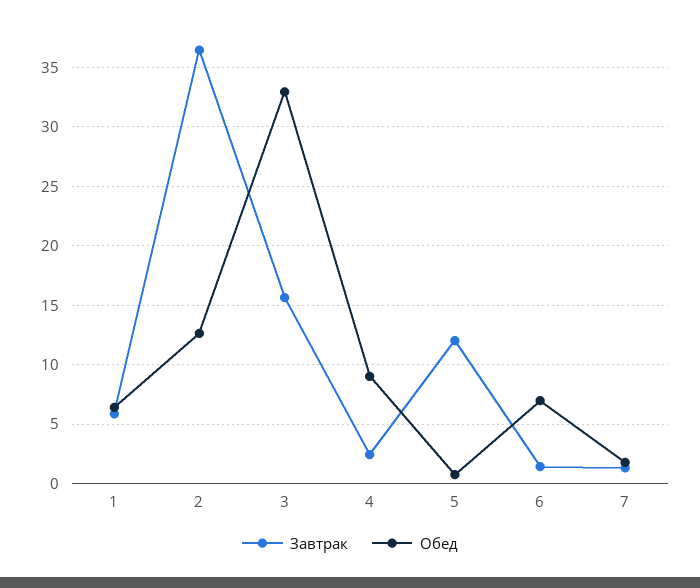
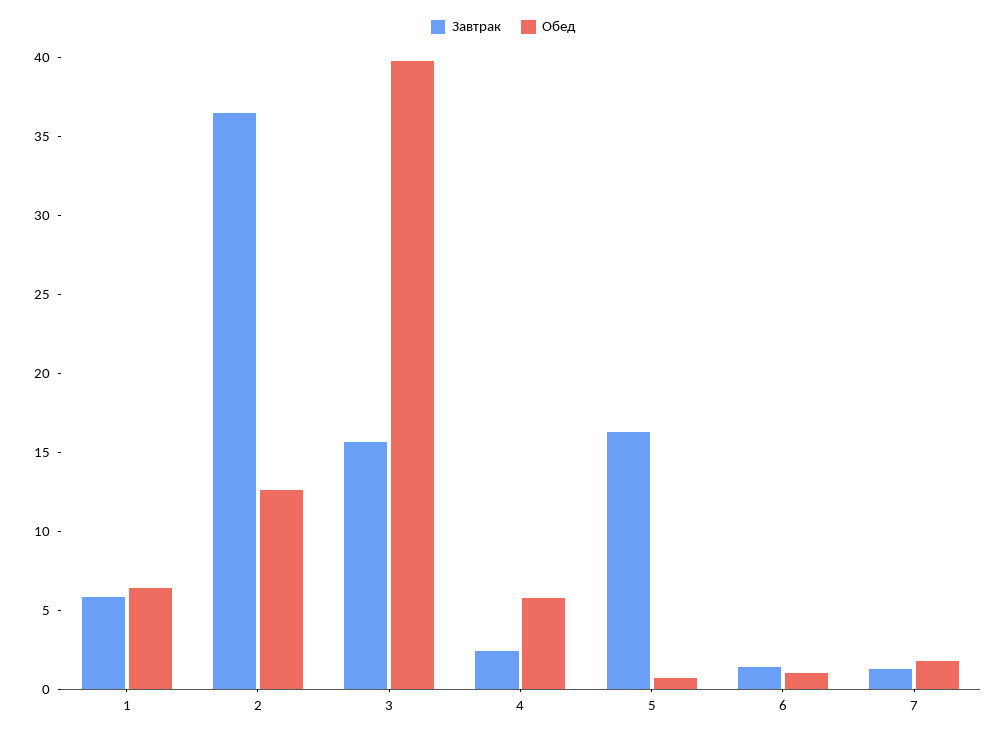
Обед, 3: 33 -> 40
Обед, 4: 9 -> 6
Завтрак, 5: 12 -> 16
Обед, 6: 7 -> 1

